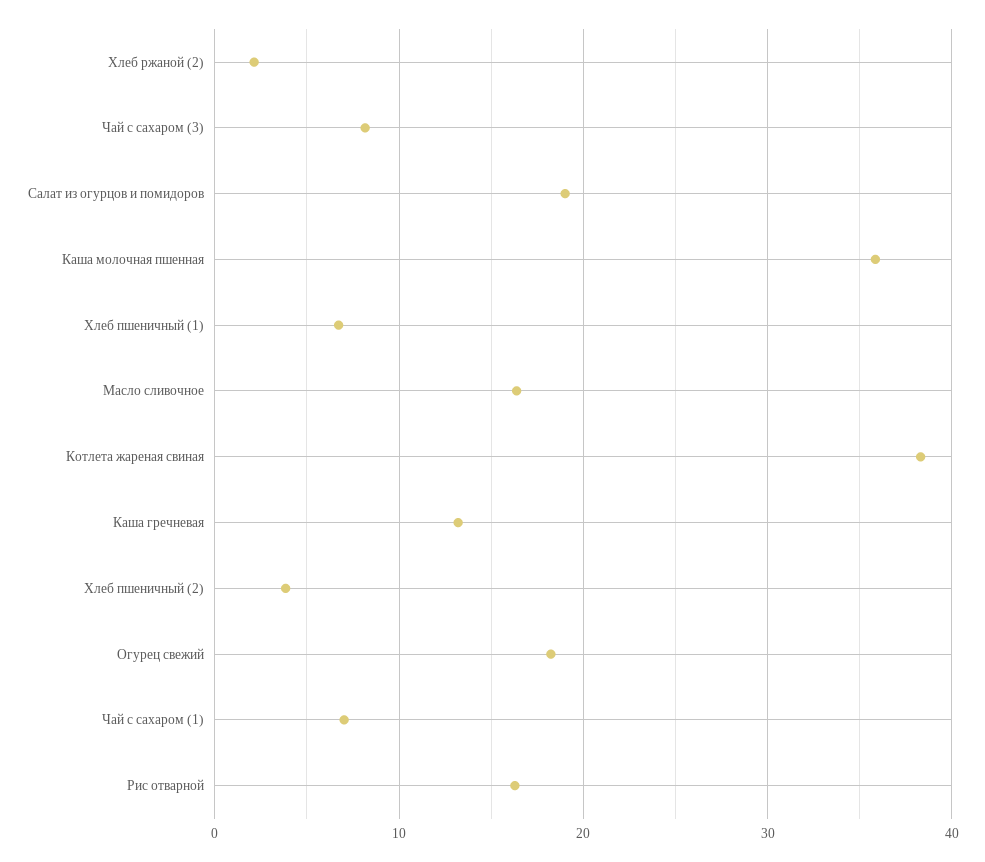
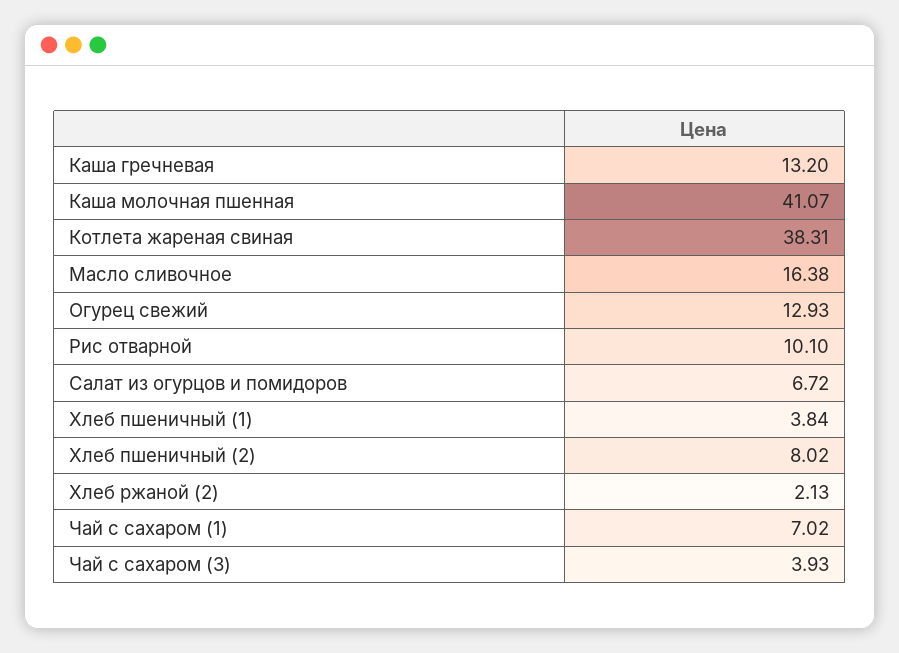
Чай с сахаром (3): 8 -> 3.93
Салат из огурцов и помидоров: 19 -> 6.72
Каша молочная пшенная: 36 -> 41.07
Хлеб пшеничный (1): 7 -> 3.84
Хлеб пшеничный (2): 4 -> 8.02
Огурец свежий: 18 -> 12.93
Рис отварной: 16 -> 10.1

